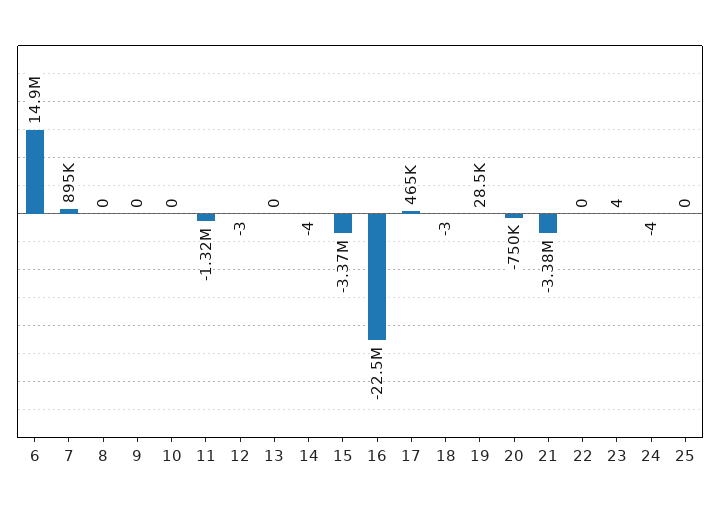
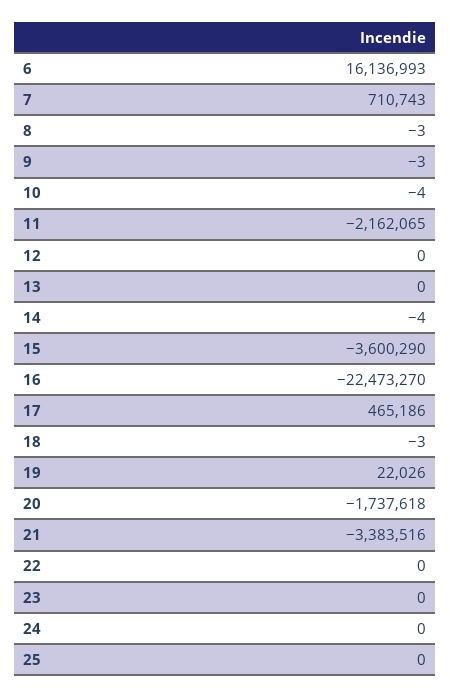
6: 14900000 -> 16136993
7: 895000 -> 710743
8: 0 -> -3
9: 0 -> -3
10: 0 -> -4
11: -1320000 -> -2162065
12: -3 -> 0
15: -3370000 -> -3600290
19: 28500 -> 22026
20: -750000 -> -1737618
23: 4 -> 0
24: -4 -> 0

